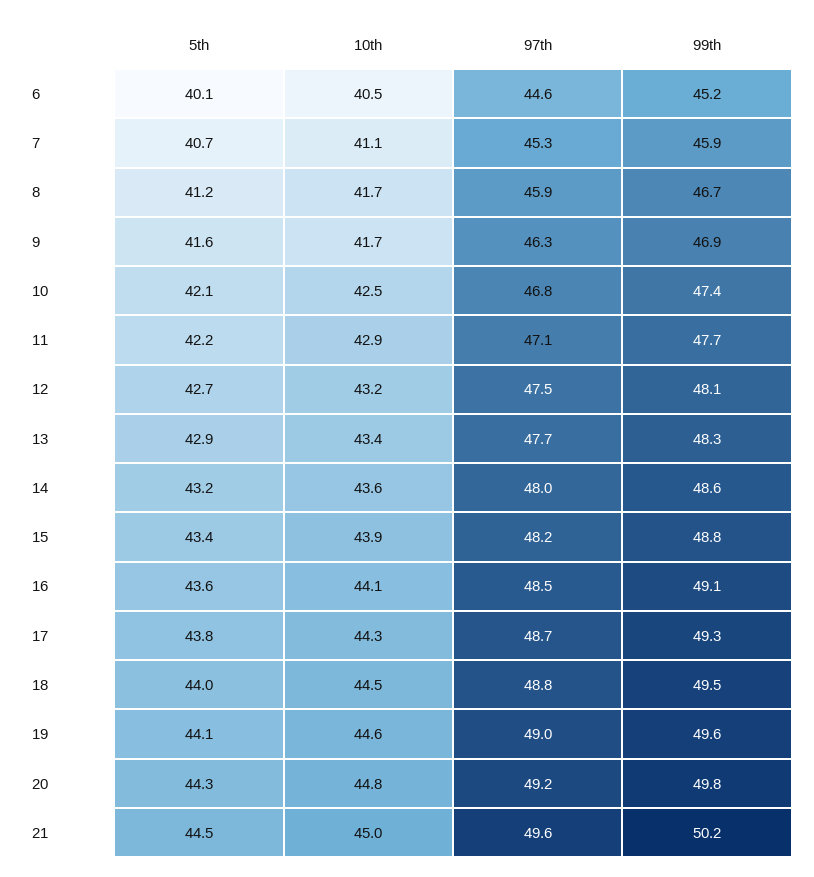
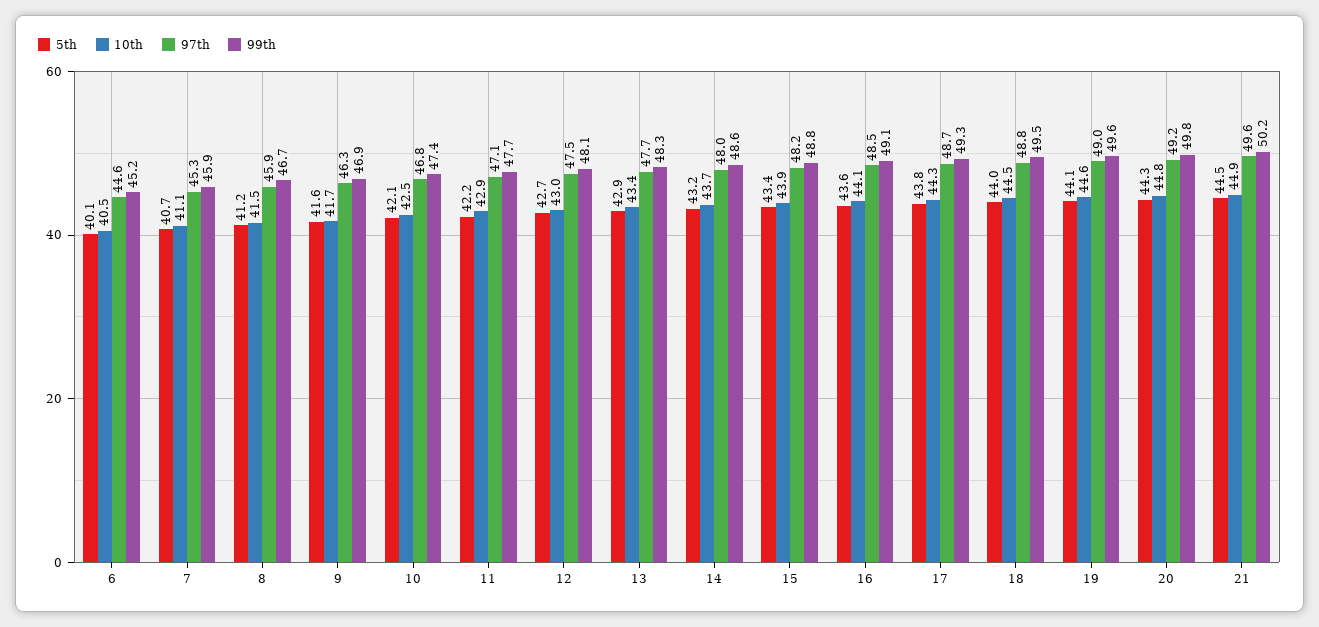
10th, 8: 41.7 -> 41.5
10th, 12: 43.2 -> 43
10th, 14: 43.6 -> 43.7
10th, 21: 45 -> 44.9

